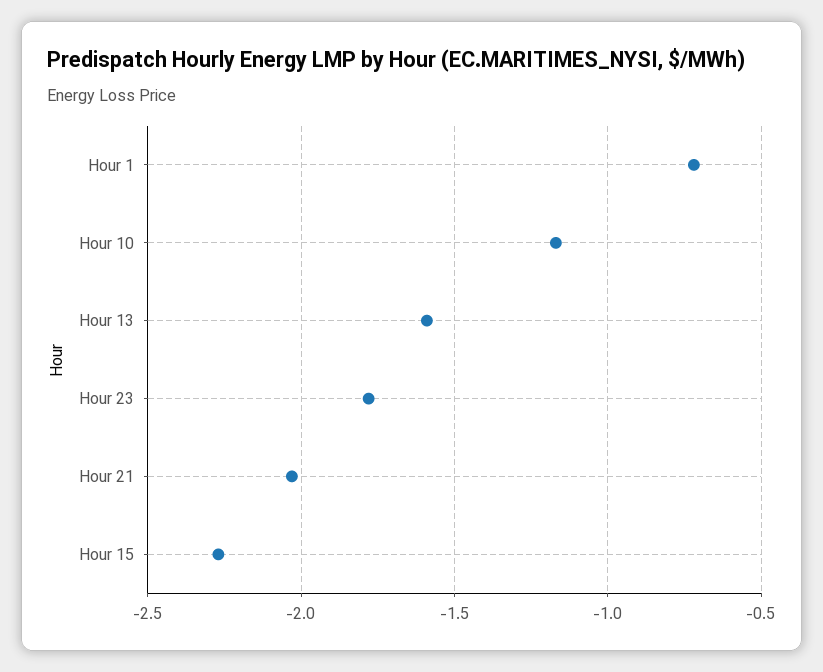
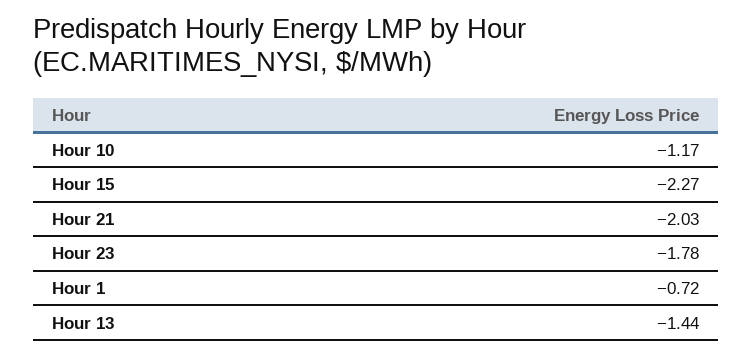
Hour 13: -1.6 -> -1.44

